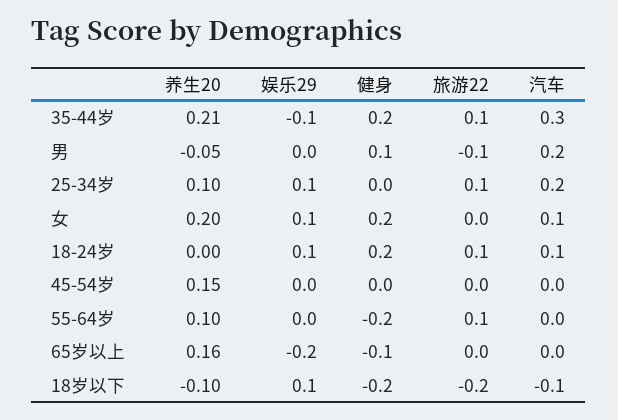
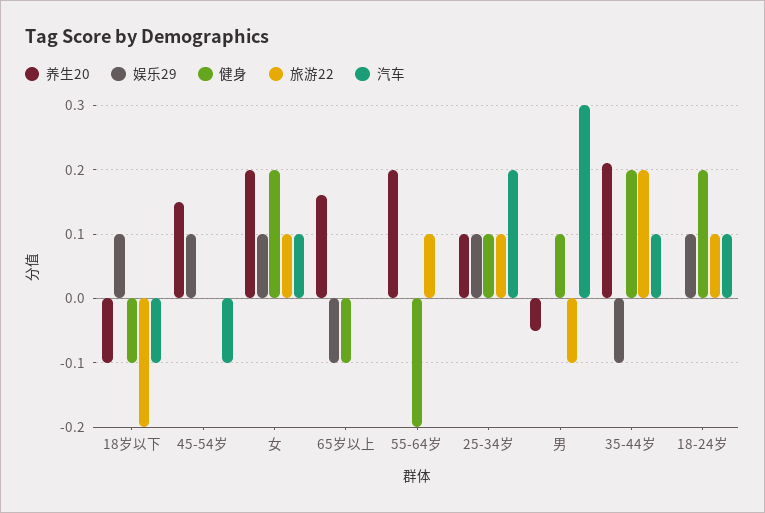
旅游22, 35-44岁: 0.1 -> 0.2
汽车, 35-44岁: 0.3 -> 0.1
汽车, 男: 0.2 -> 0.3
健身, 25-34岁: 0 -> 0.1
旅游22, 女: 0 -> 0.1
娱乐29, 45-54岁: 0 -> 0.1
汽车, 45-54岁: 0 -> -0.1
养生20, 55-64岁: 0.1 -> 0.2
娱乐29, 65岁以上: -0.2 -> -0.1
健身, 18岁以下: -0.2 -> -0.1

